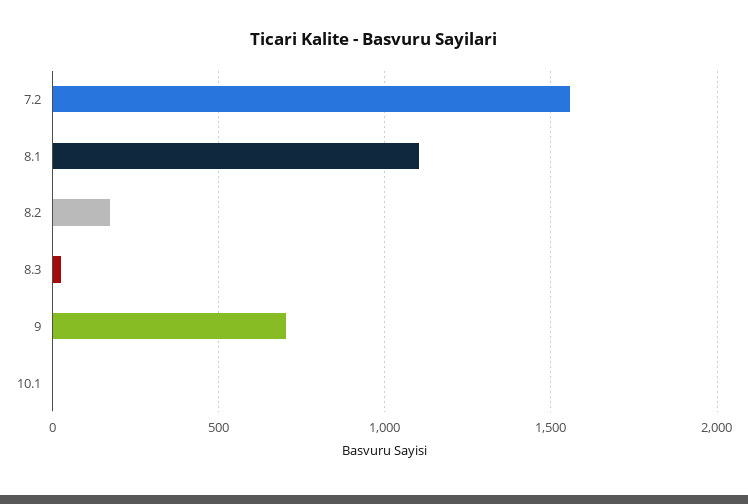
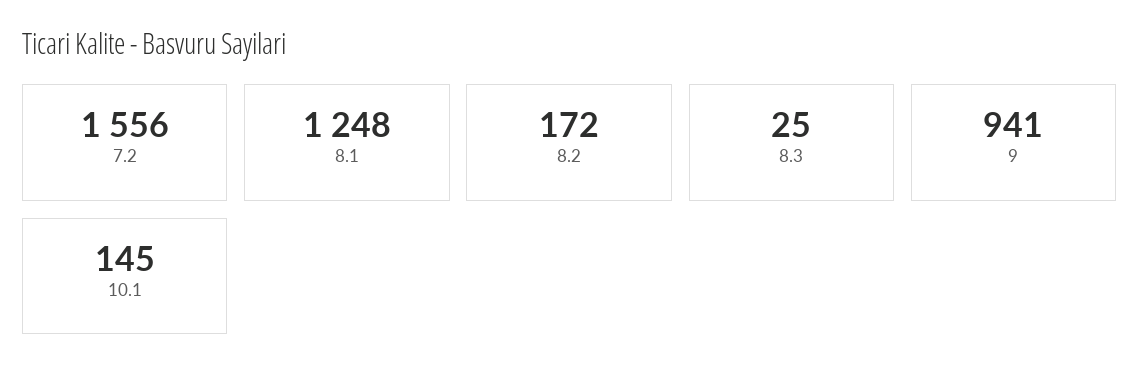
8.1: 1100 -> 1248
9: 700 -> 941
10.1: 0 -> 145

